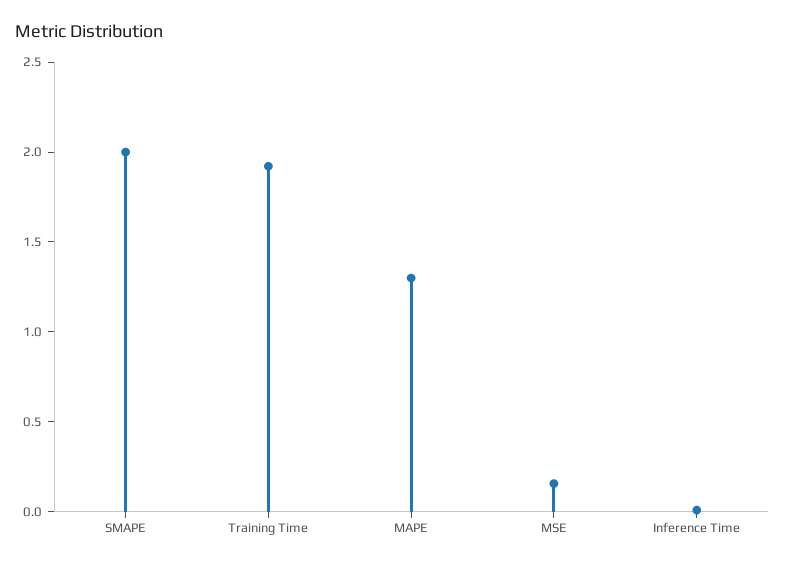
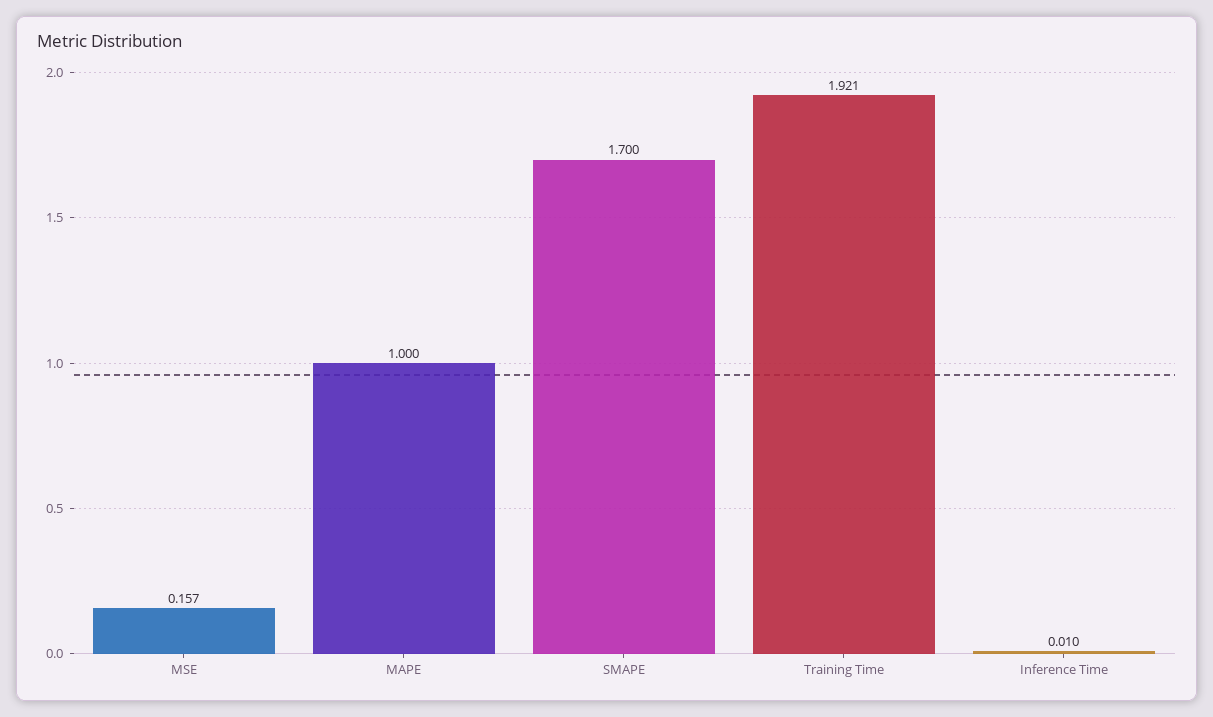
SMAPE: 2 -> 1.7
MAPE: 1.3 -> 1

